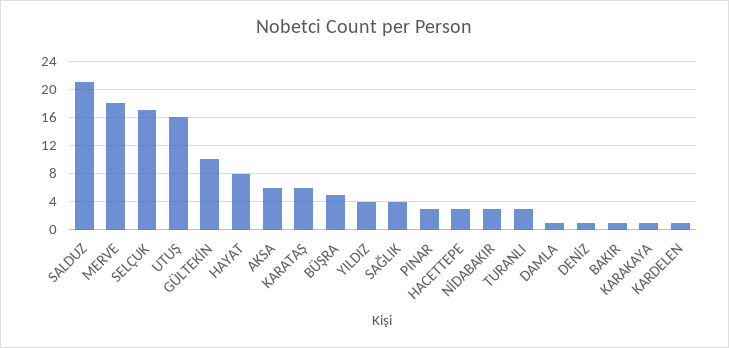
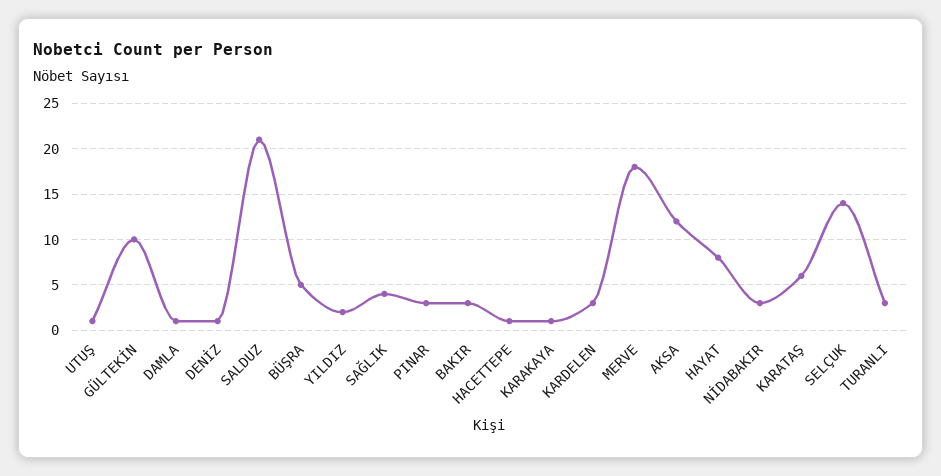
SELÇUK: 17 -> 14
UTUŞ: 16 -> 1
AKSA: 6 -> 12
YILDIZ: 4 -> 2
HACETTEPE: 3 -> 1
BAKIR: 1 -> 3
KARDELEN: 1 -> 3

